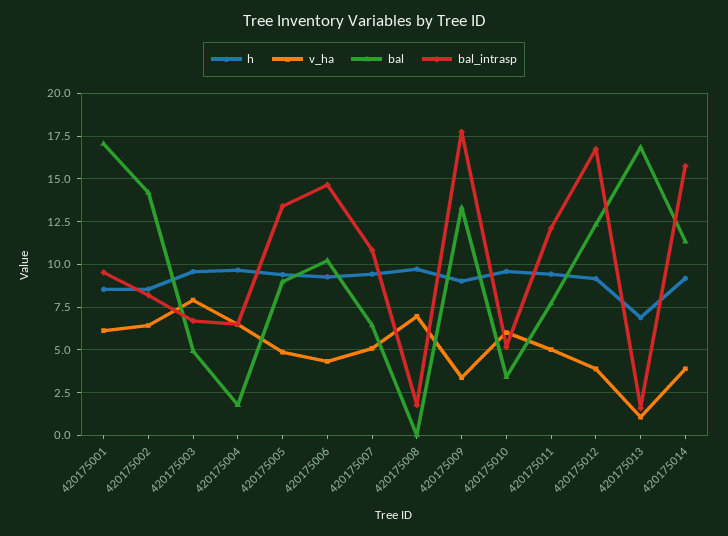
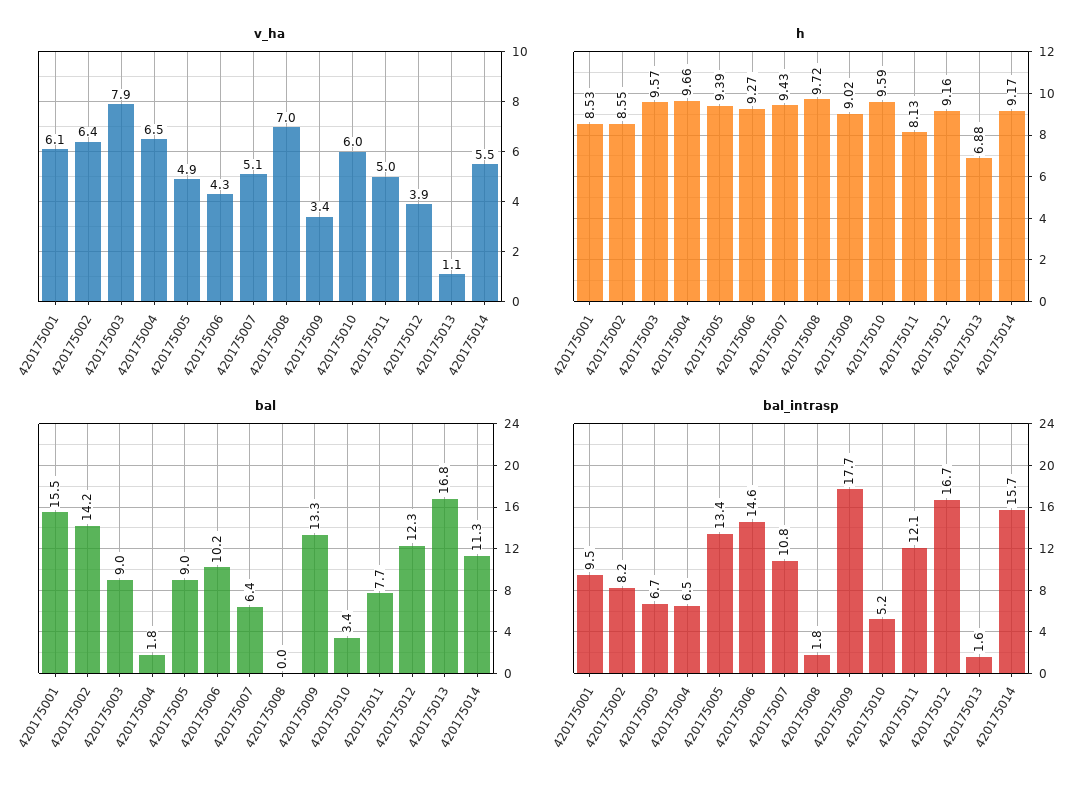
bal, 420175001: 17 -> 15.5
bal, 420175003: 5 -> 9
h, 420175011: 9.5 -> 8.13
v_ha, 420175014: 4 -> 5.5

